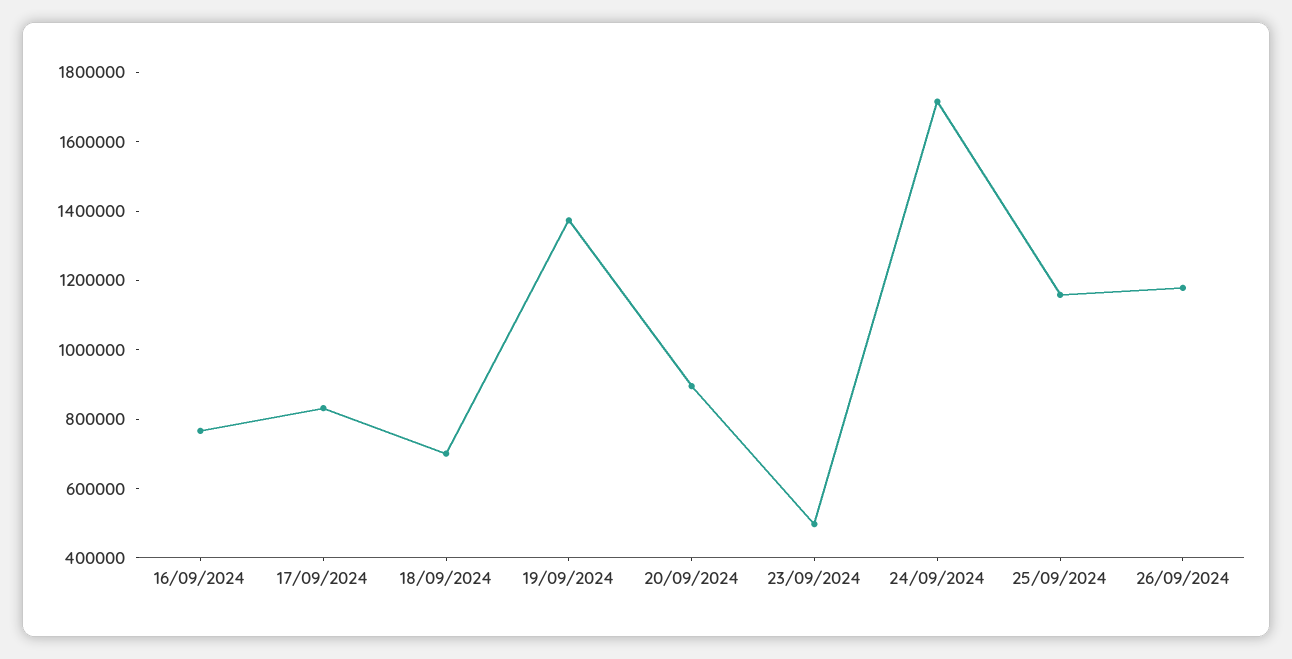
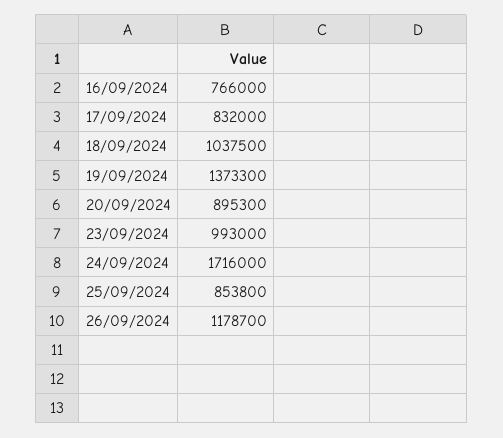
18/09/2024: 700000 -> 1037500
23/09/2024: 500000 -> 993000
25/09/2024: 1150000 -> 853800

